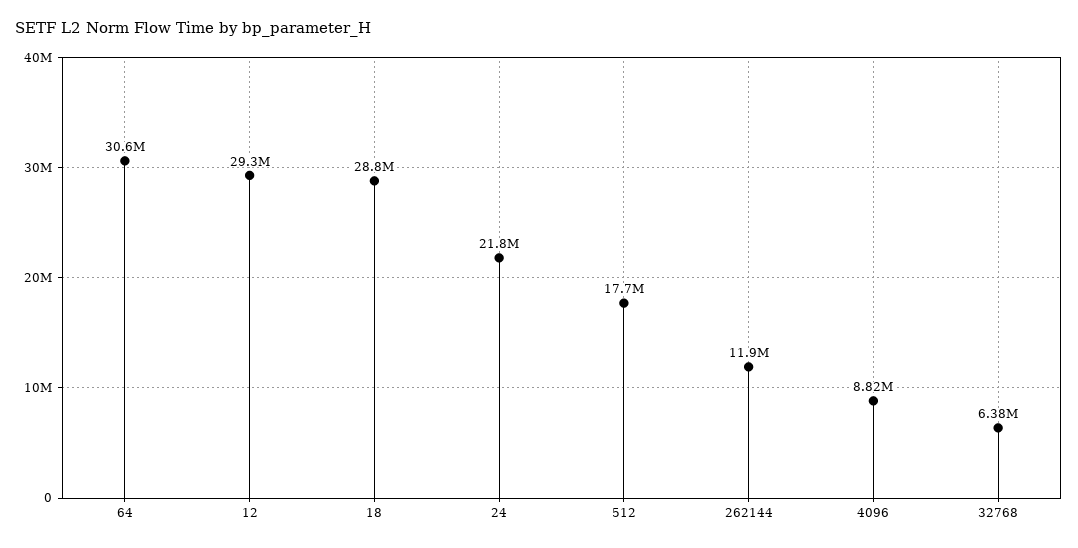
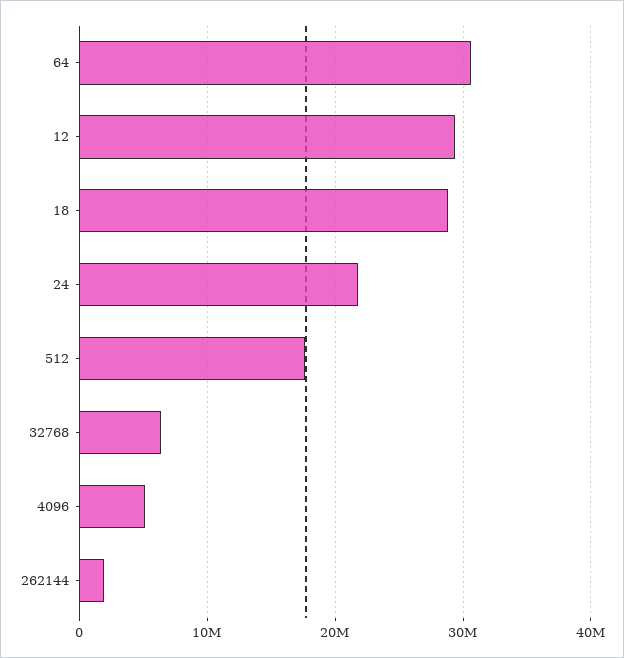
262144: 11900000 -> 2000000
4096: 8820000 -> 5000000

